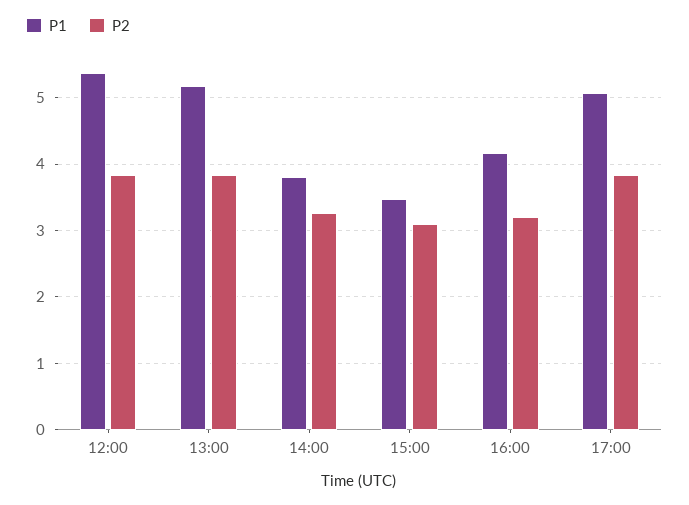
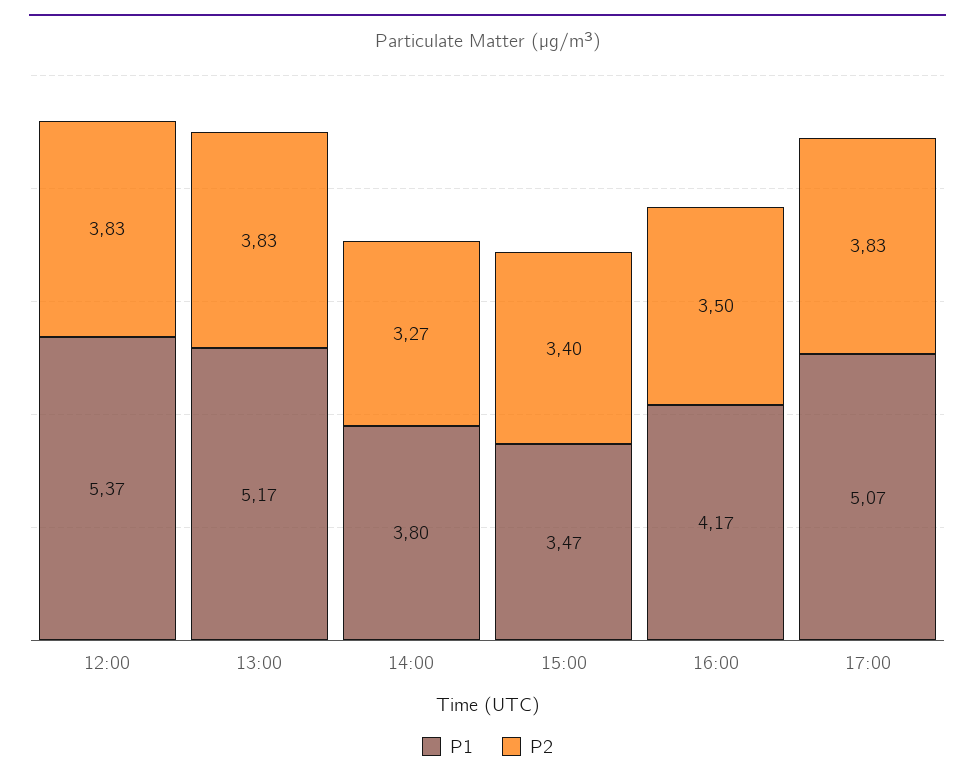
P2, 15:00: 3.1 -> 3.4
P2, 16:00: 3.2 -> 3.5

